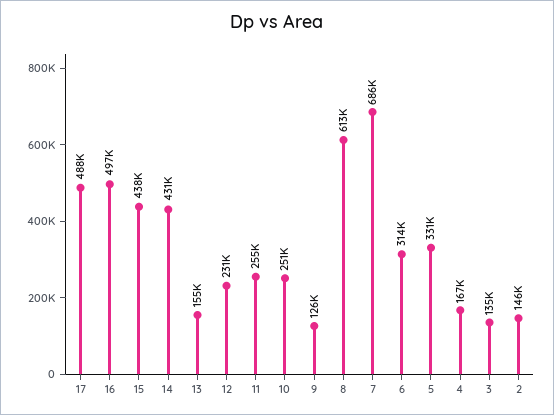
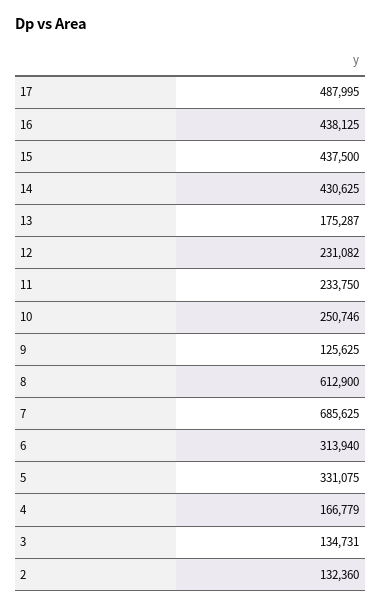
16: 497000 -> 438125
13: 155000 -> 175287
11: 255000 -> 233750
2: 146000 -> 132360

